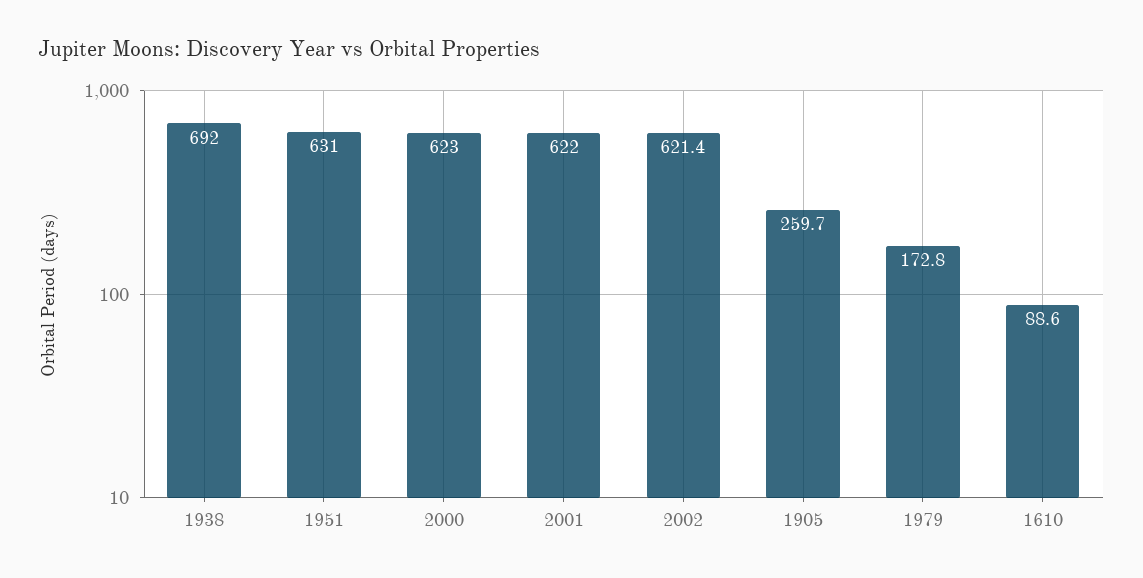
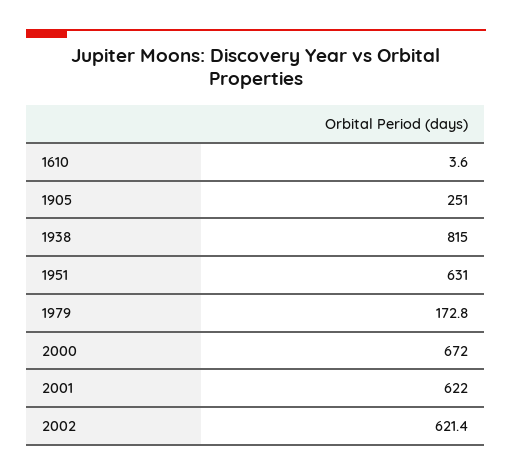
1938: 692 -> 815
2000: 623 -> 672
1905: 259.7 -> 251
1610: 88.6 -> 3.6

